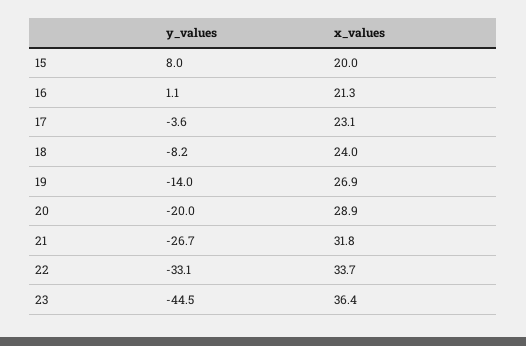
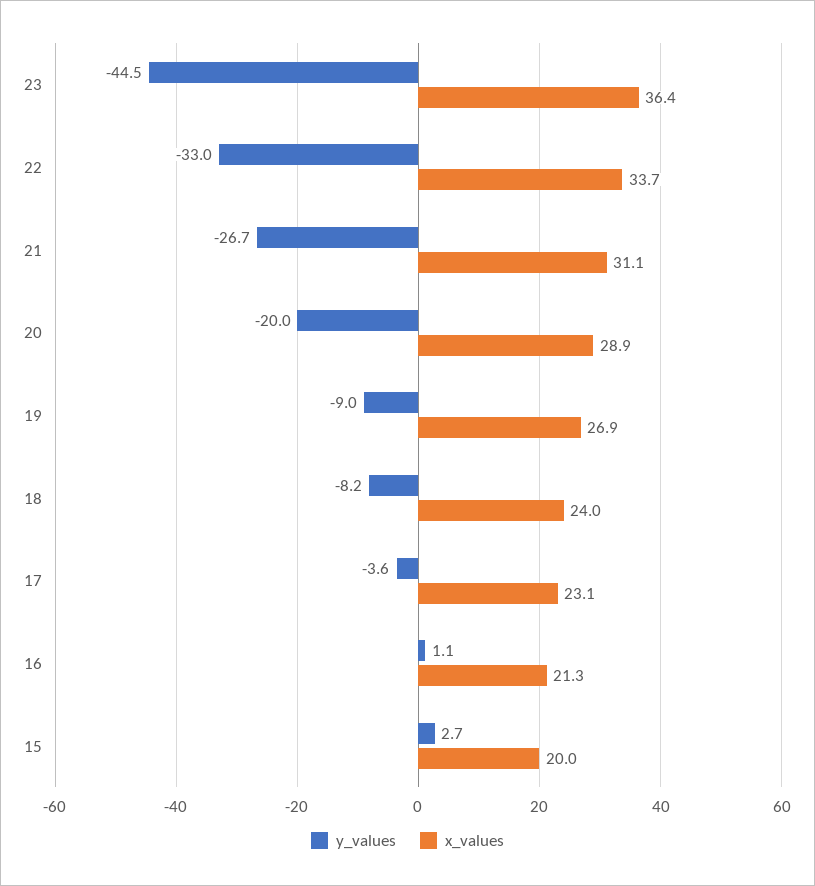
y_values, 15: 8 -> 2.7
y_values, 19: -14 -> -9
x_values, 21: 31.8 -> 31.1
y_values, 22: -33.1 -> -33

